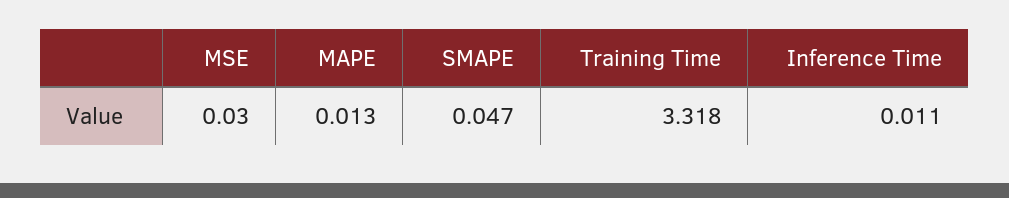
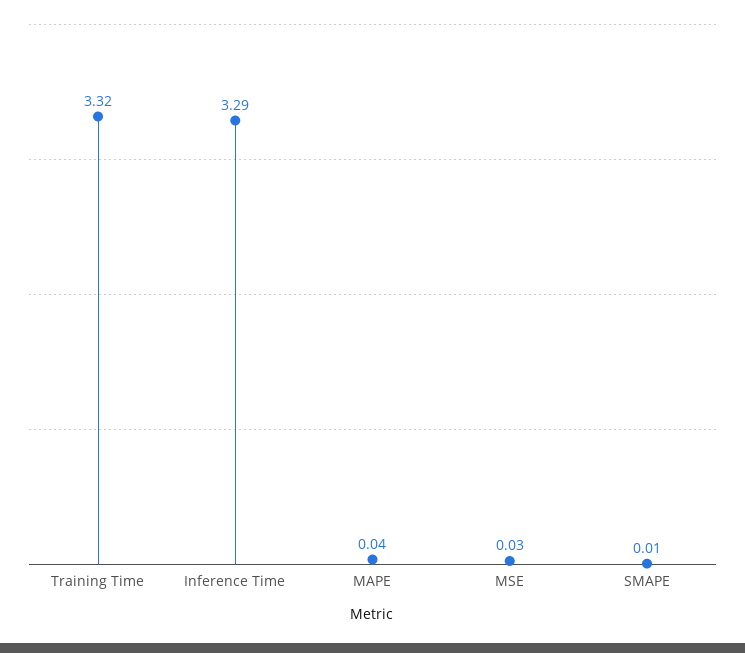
MAPE: 0.013 -> 0.04
SMAPE: 0.047 -> 0.01
Inference Time: 0.011 -> 3.29

